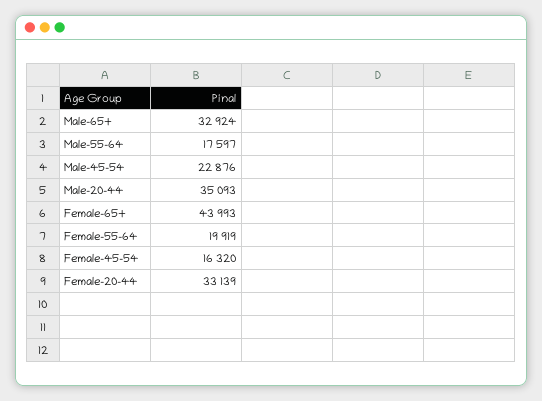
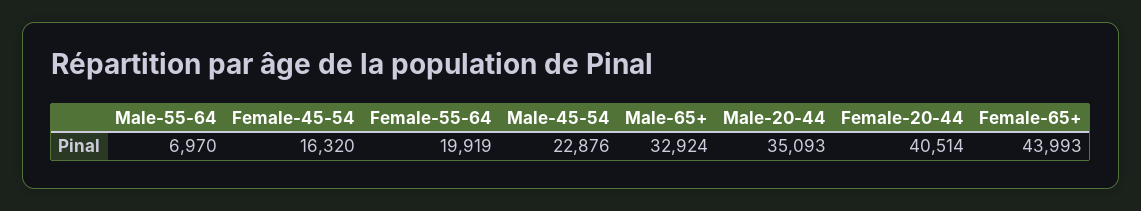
Male-55-64: 17597 -> 6970
Female-20-44: 33139 -> 40514

